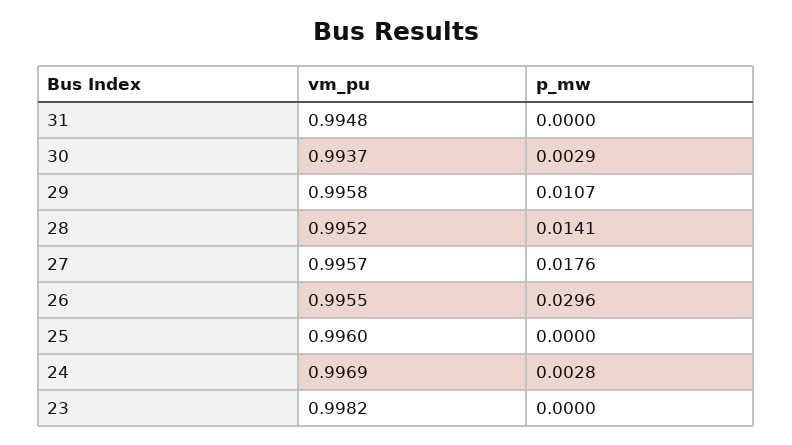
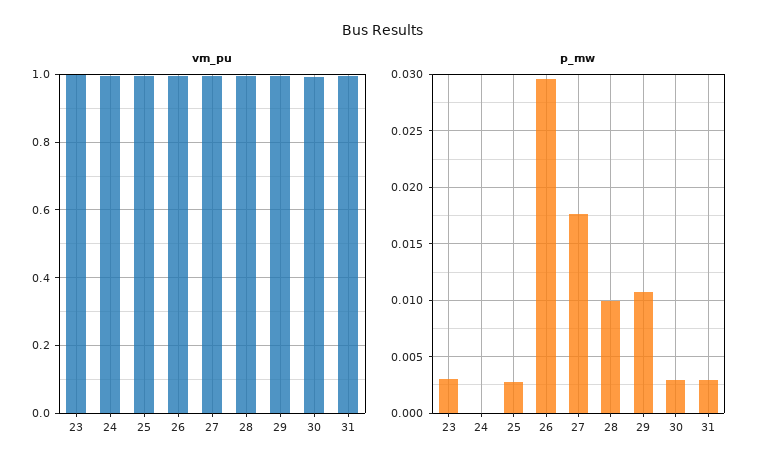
p_mw, 31: 0 -> 0.003
p_mw, 28: 0.0141 -> 0.01
p_mw, 25: 0 -> 0.003
p_mw, 24: 0.0028 -> 0
p_mw, 23: 0 -> 0.003

